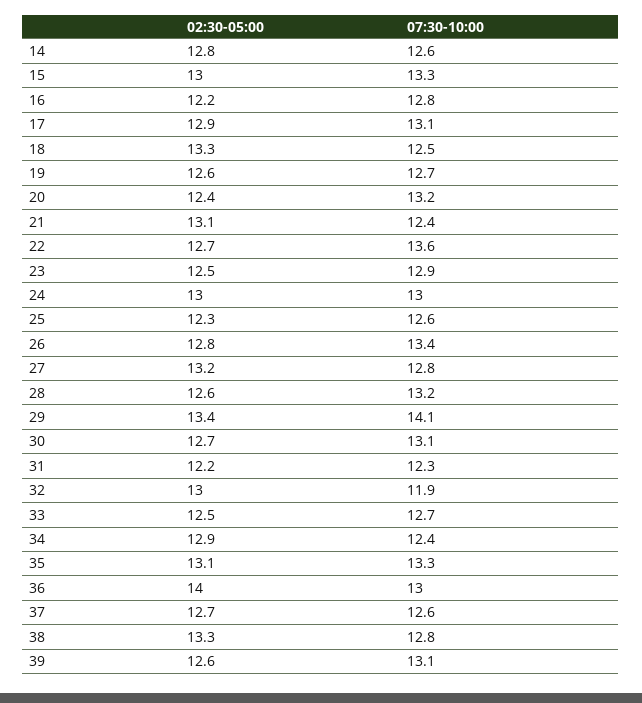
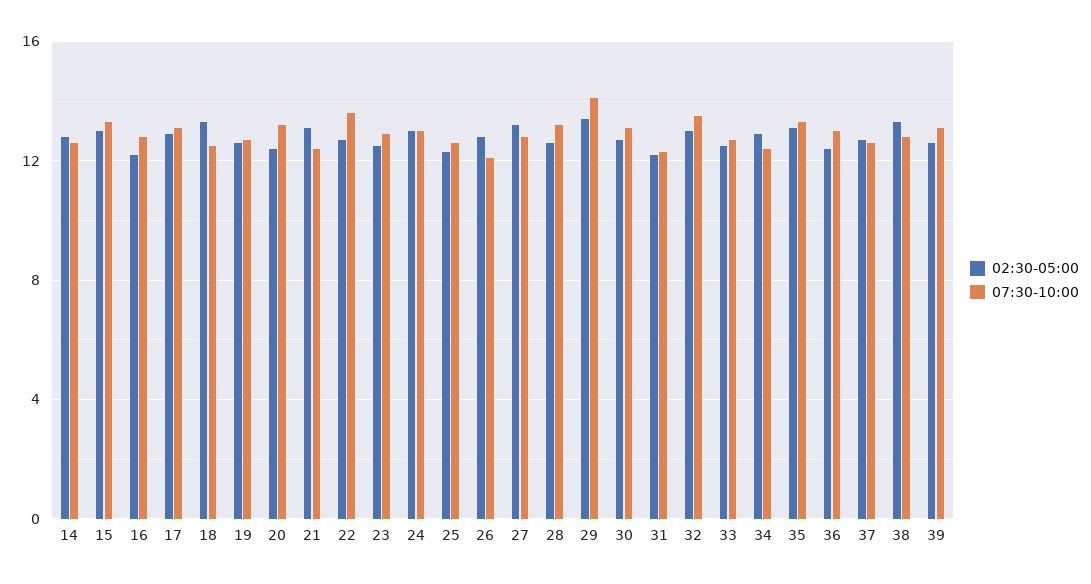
07:30-10:00, 26: 13.4 -> 12
07:30-10:00, 32: 11.9 -> 13.5
02:30-05:00, 36: 14 -> 12.5

